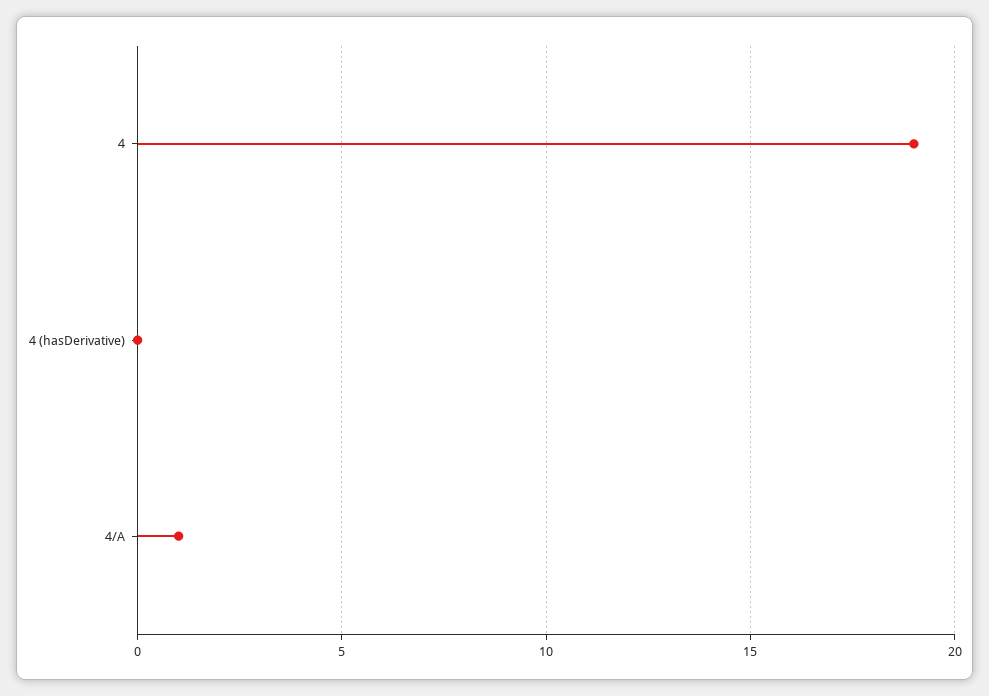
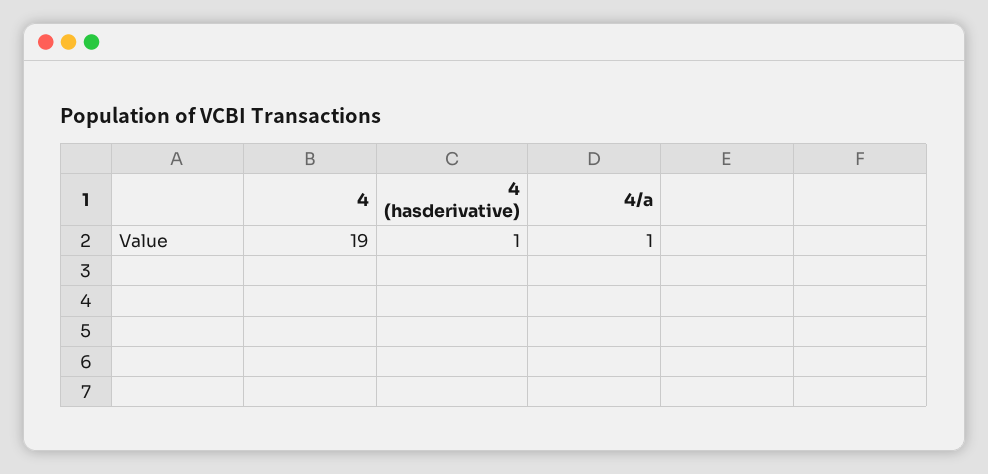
4 (hasDerivative): 0 -> 1

